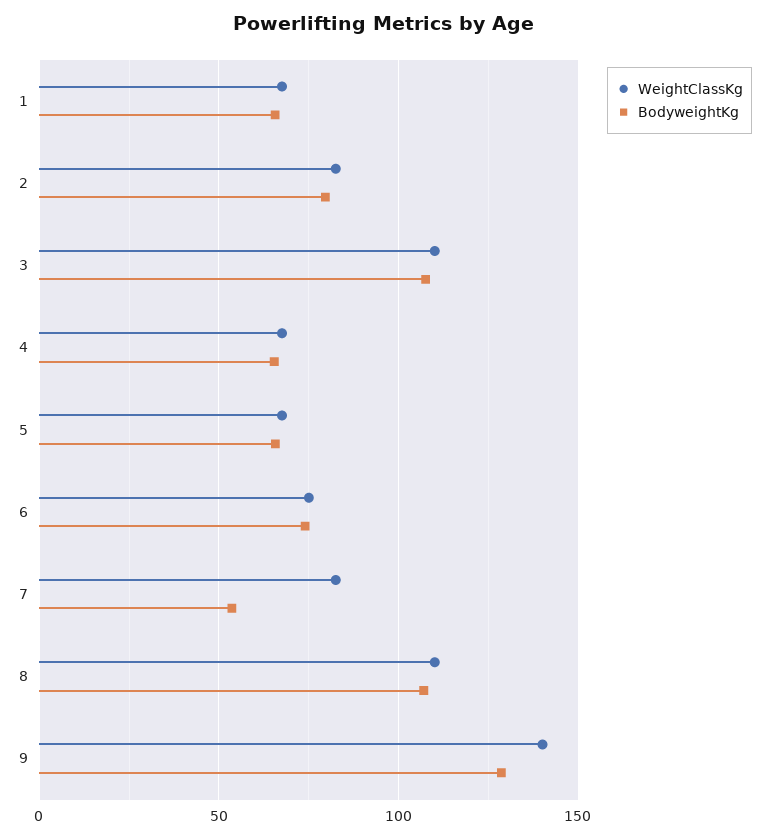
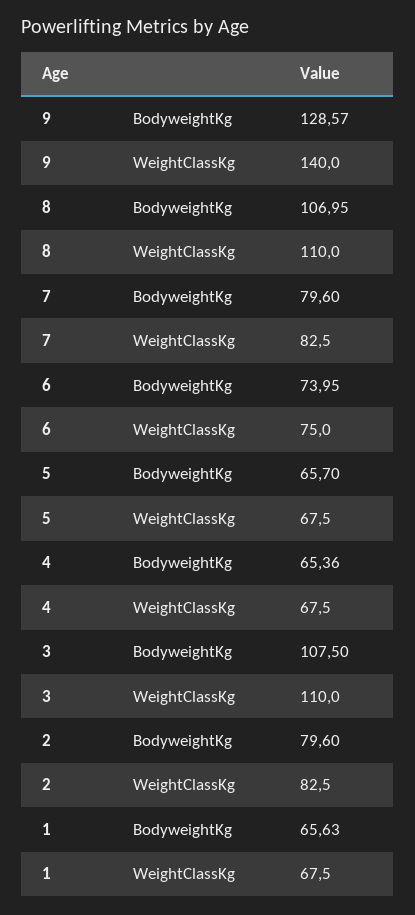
BodyweightKg, 7: 55 -> 79.6

